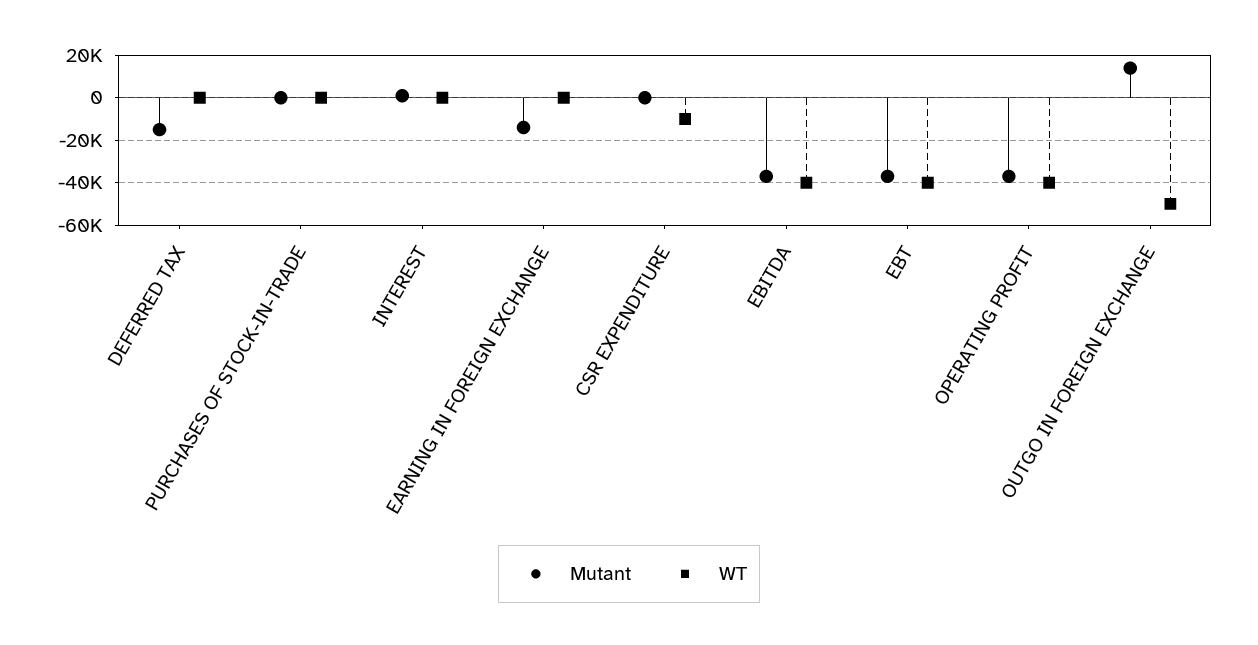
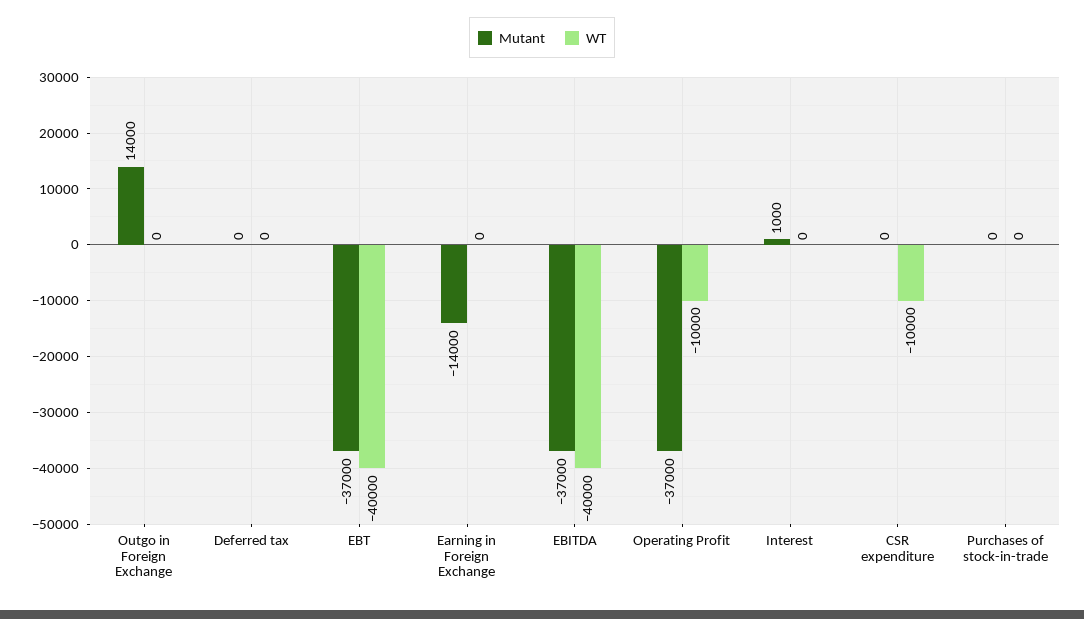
Mutant, DEFERRED TAX: -15000 -> 0
WT, OPERATING PROFIT: -40000 -> -10000
WT, OUTGO IN FOREIGN EXCHANGE: -50000 -> 0

